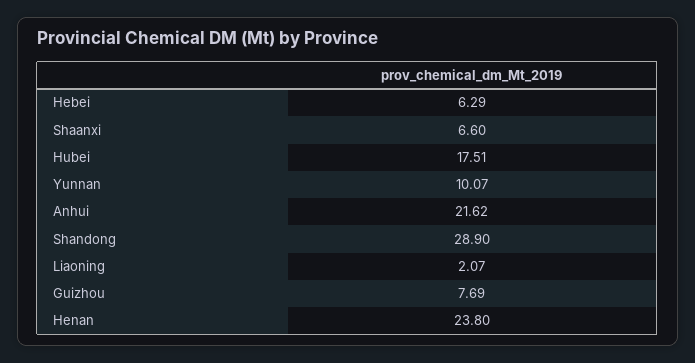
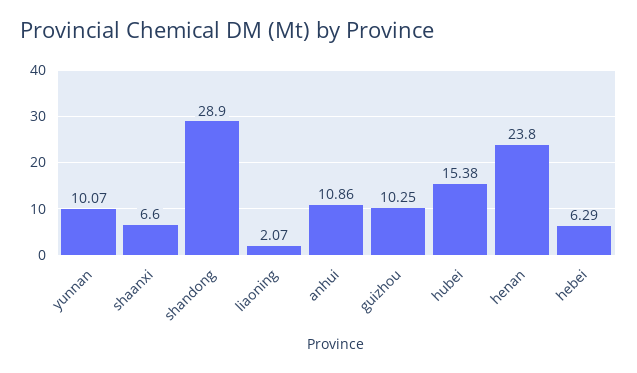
Hubei: 17.51 -> 15.38
Anhui: 21.62 -> 10.86
Guizhou: 7.69 -> 10.25

